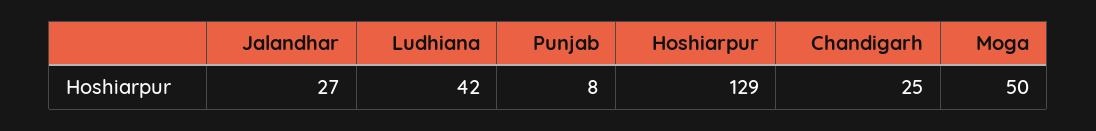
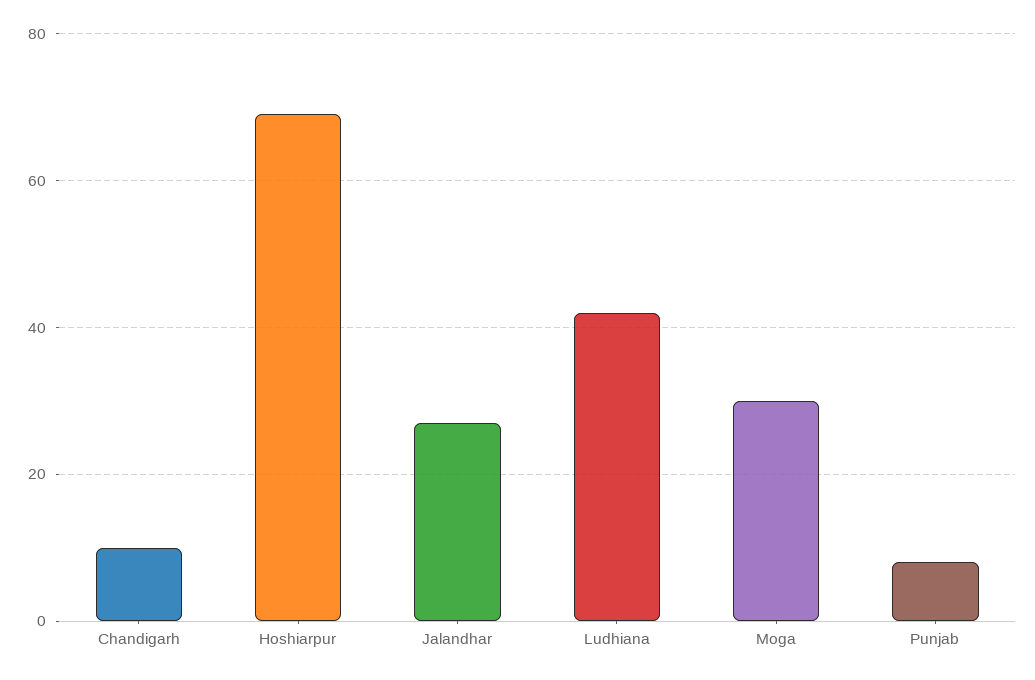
Hoshiarpur: 129 -> 70
Chandigarh: 25 -> 10
Moga: 50 -> 30

